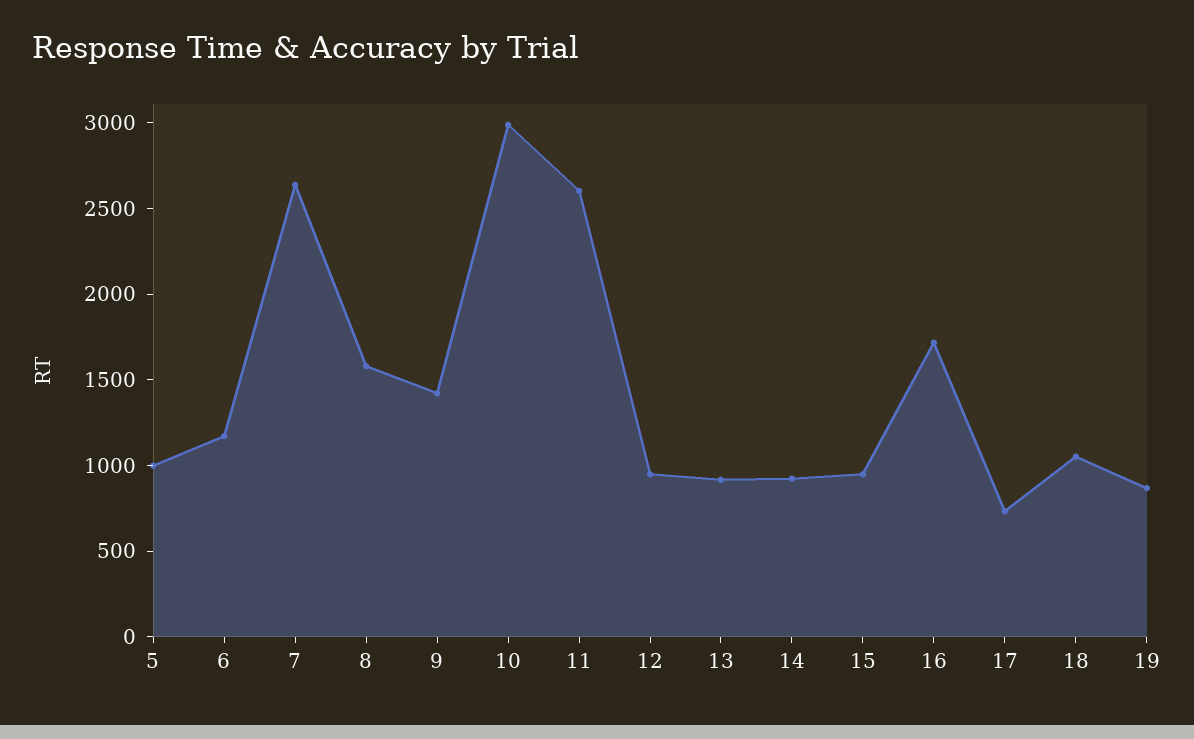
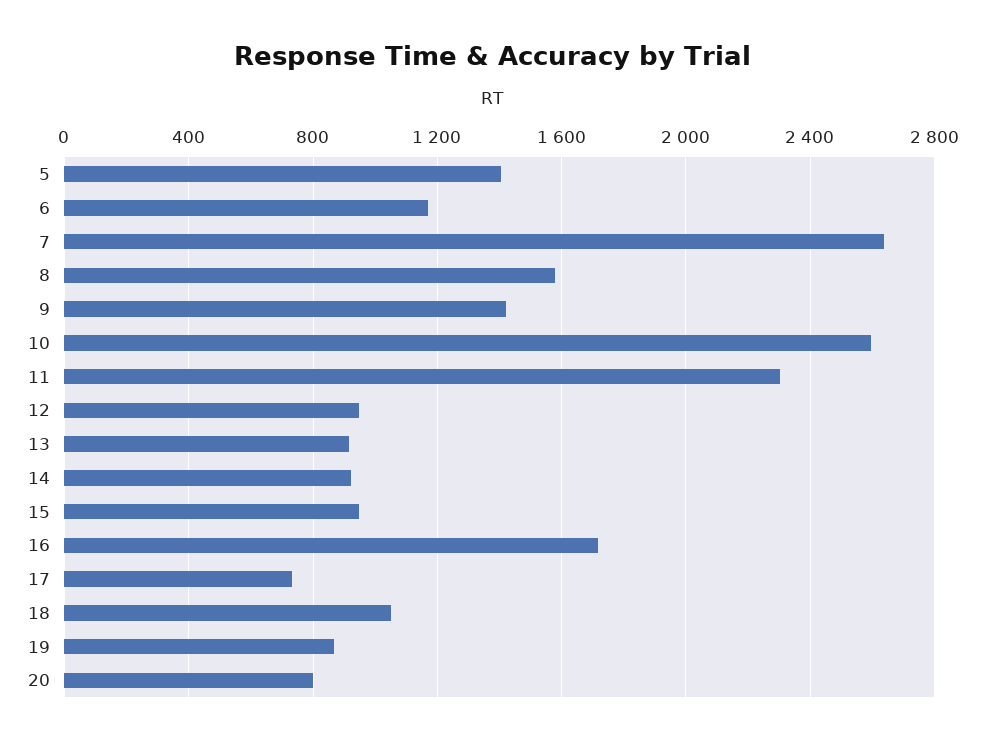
5: 1000 -> 1400
10: 3000 -> 2600
11: 2600 -> 2300
20: none -> 800

